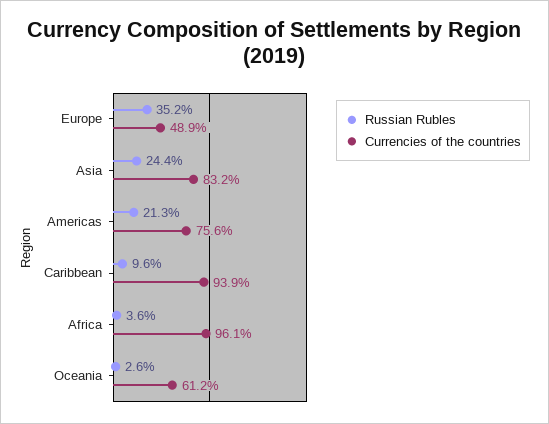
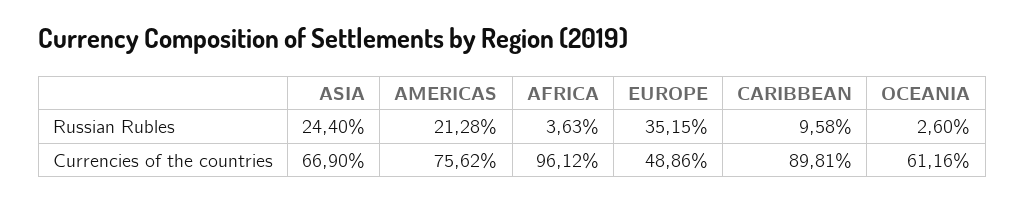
Currencies of the countries, Asia: 83.2 -> 66.9
Currencies of the countries, Caribbean: 93.9 -> 89.81

